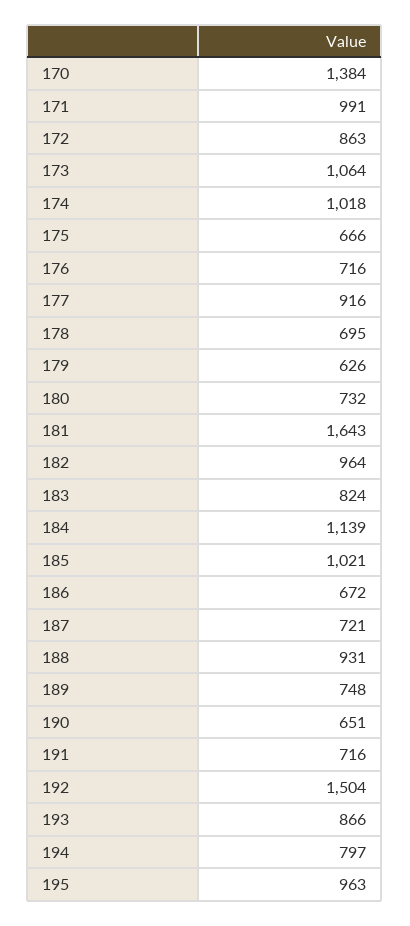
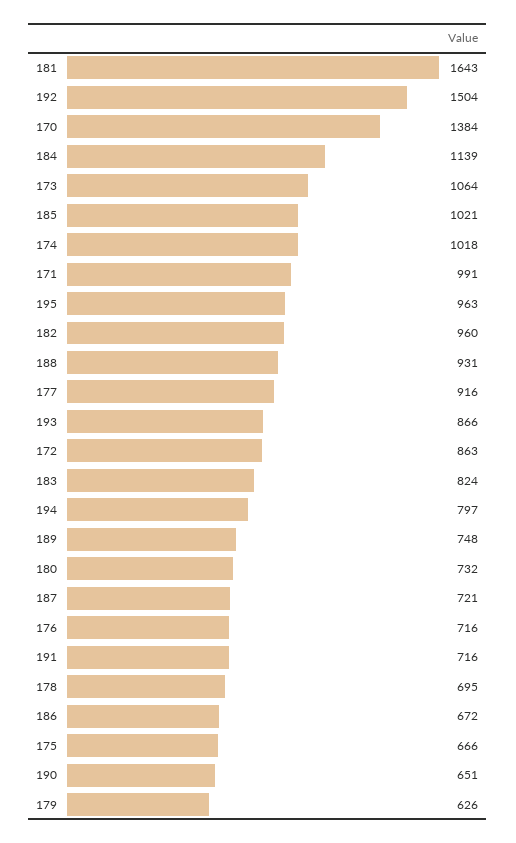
182: 964 -> 960

